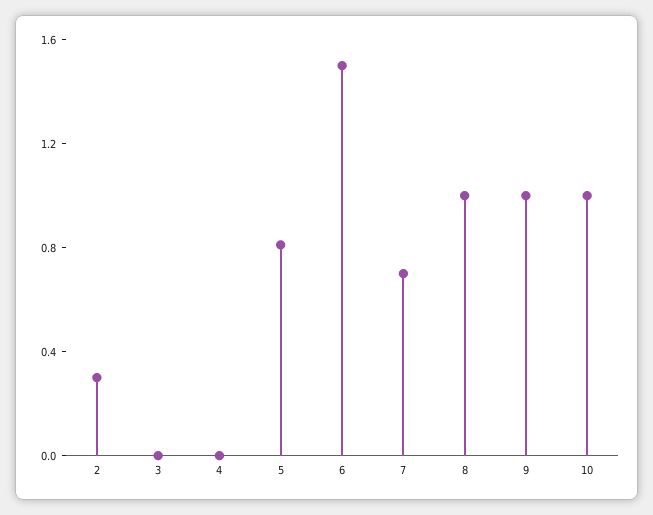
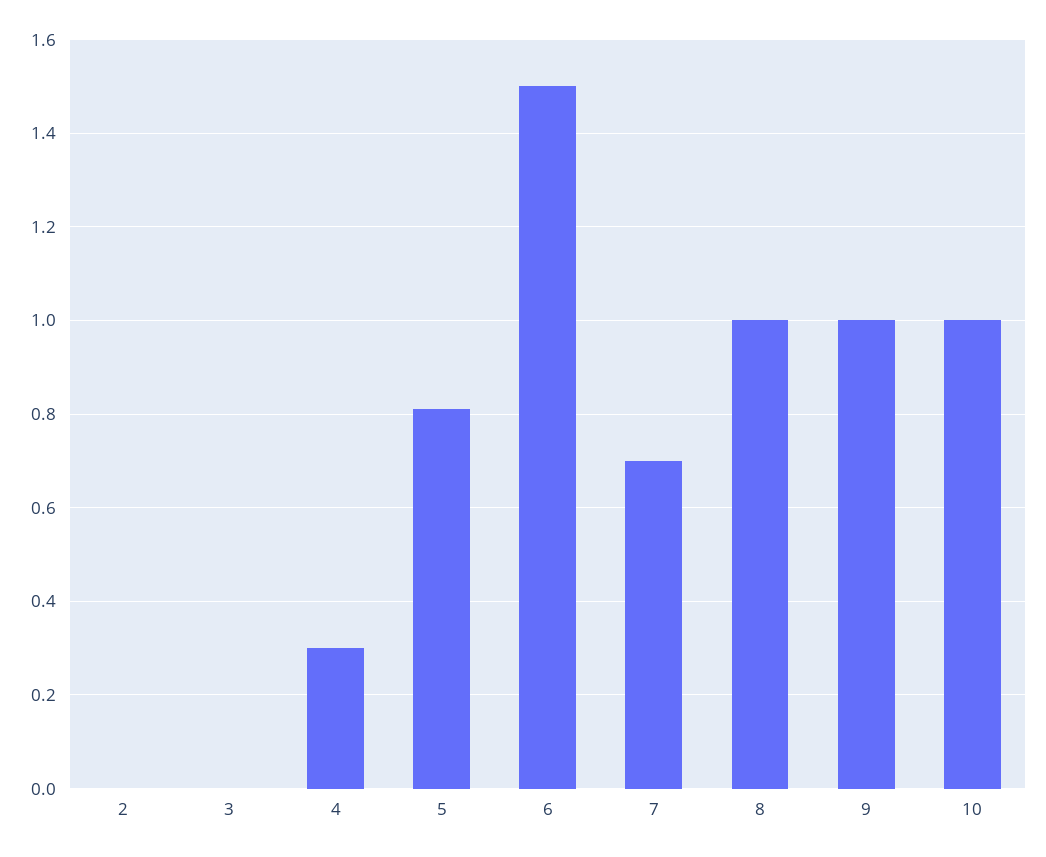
2: 0.3 -> 0
4: 0 -> 0.3

